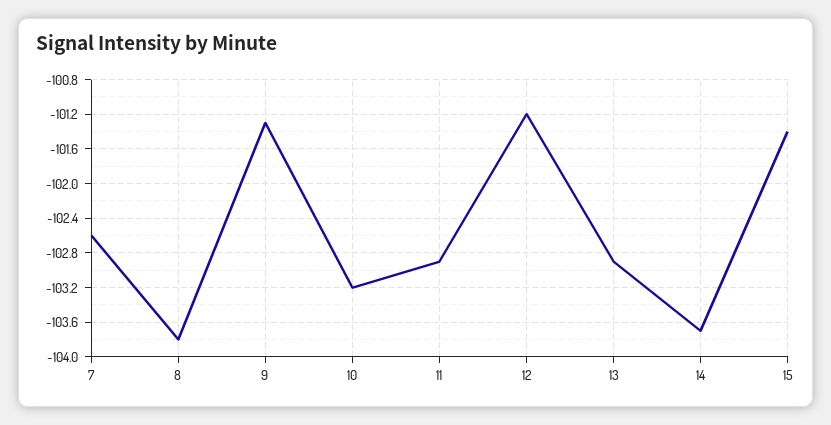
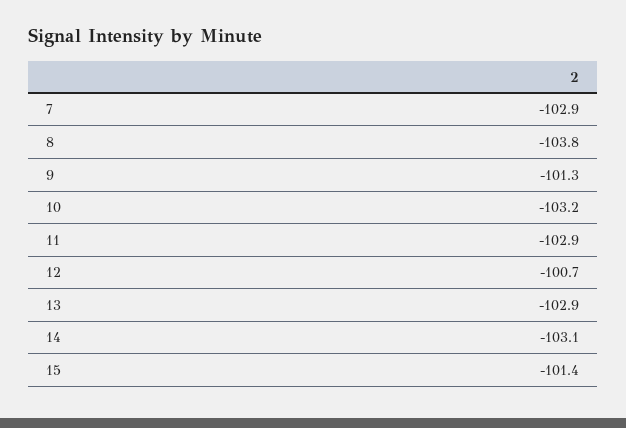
7: -102.6 -> -102.9
12: -101.2 -> -100.7
14: -103.7 -> -103.1

